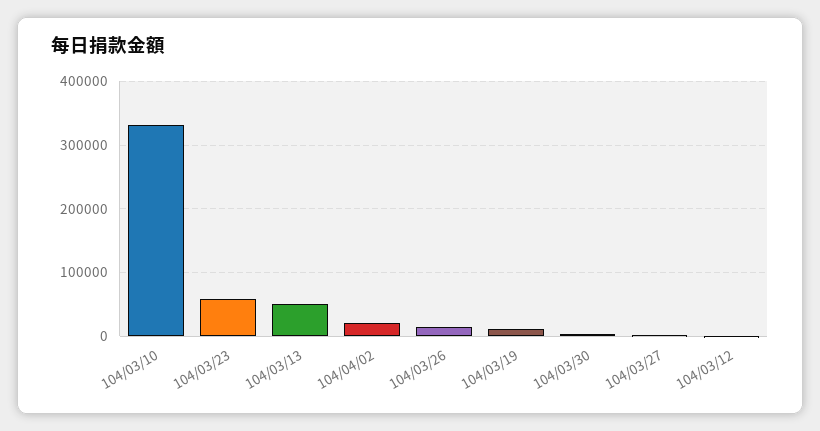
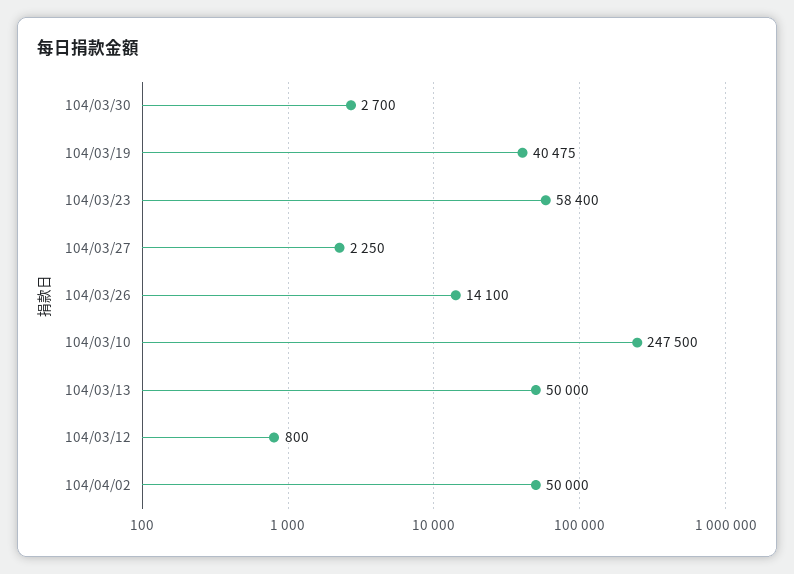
104/03/10: 330000 -> 247500
104/04/02: 20000 -> 50000
104/03/19: 10000 -> 40475

